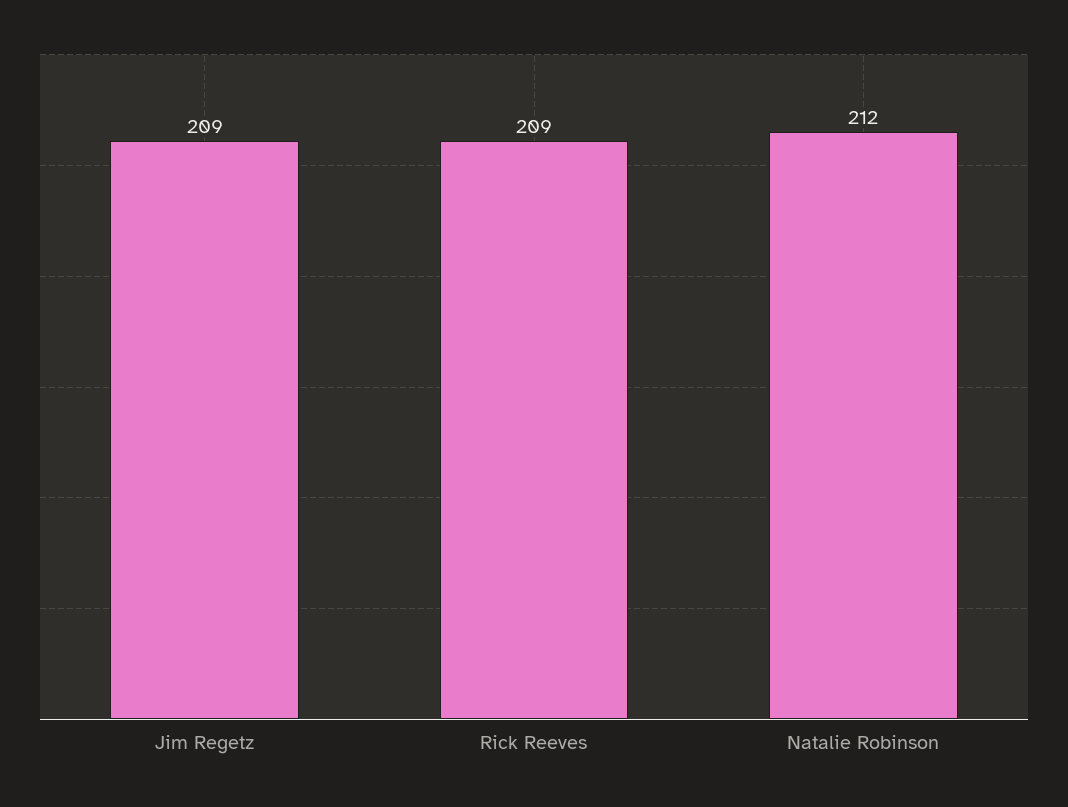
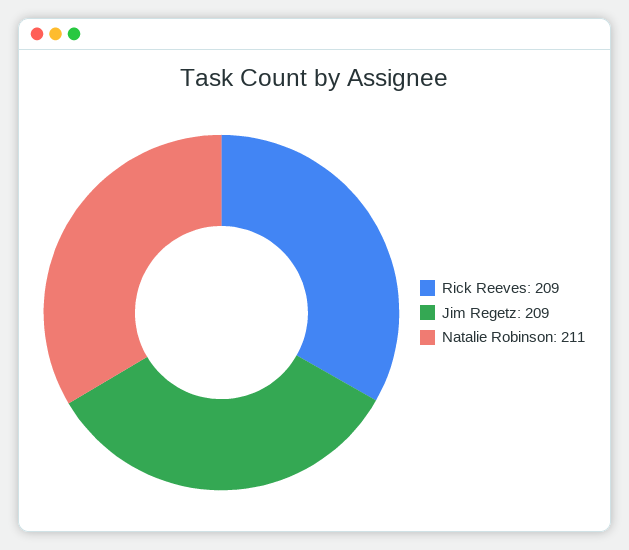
Natalie Robinson: 212 -> 211

